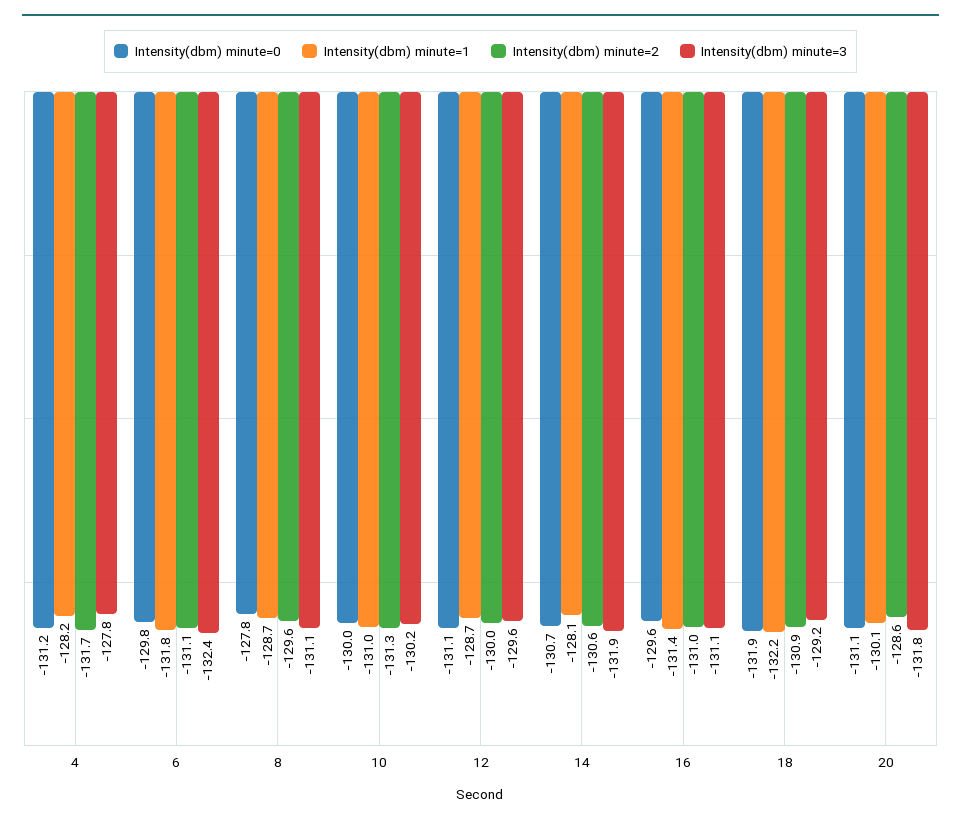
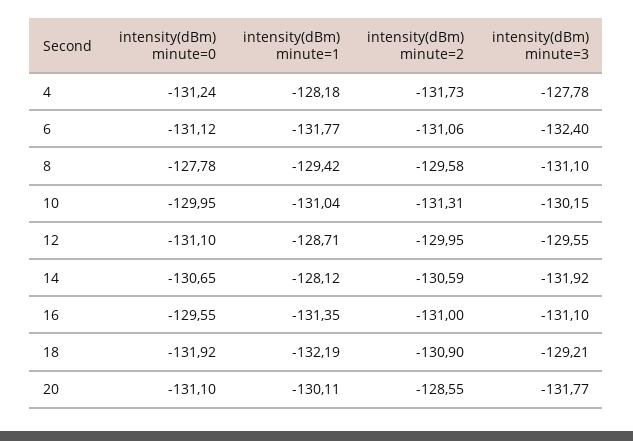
Intensity(dbm) minute=0, 6: -129.8 -> -131.12
Intensity(dbm) minute=1, 8: -128.7 -> -129.42

